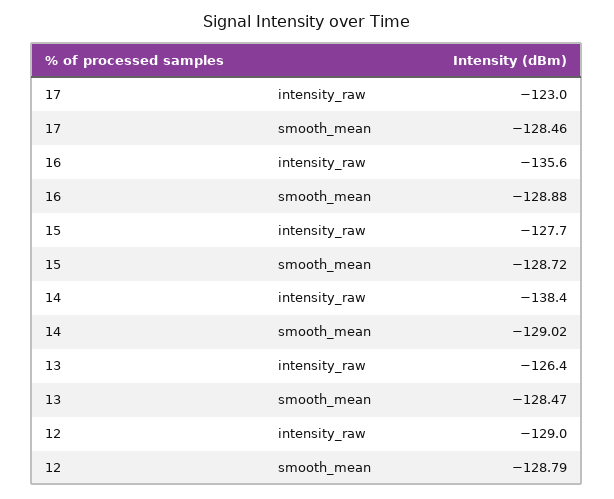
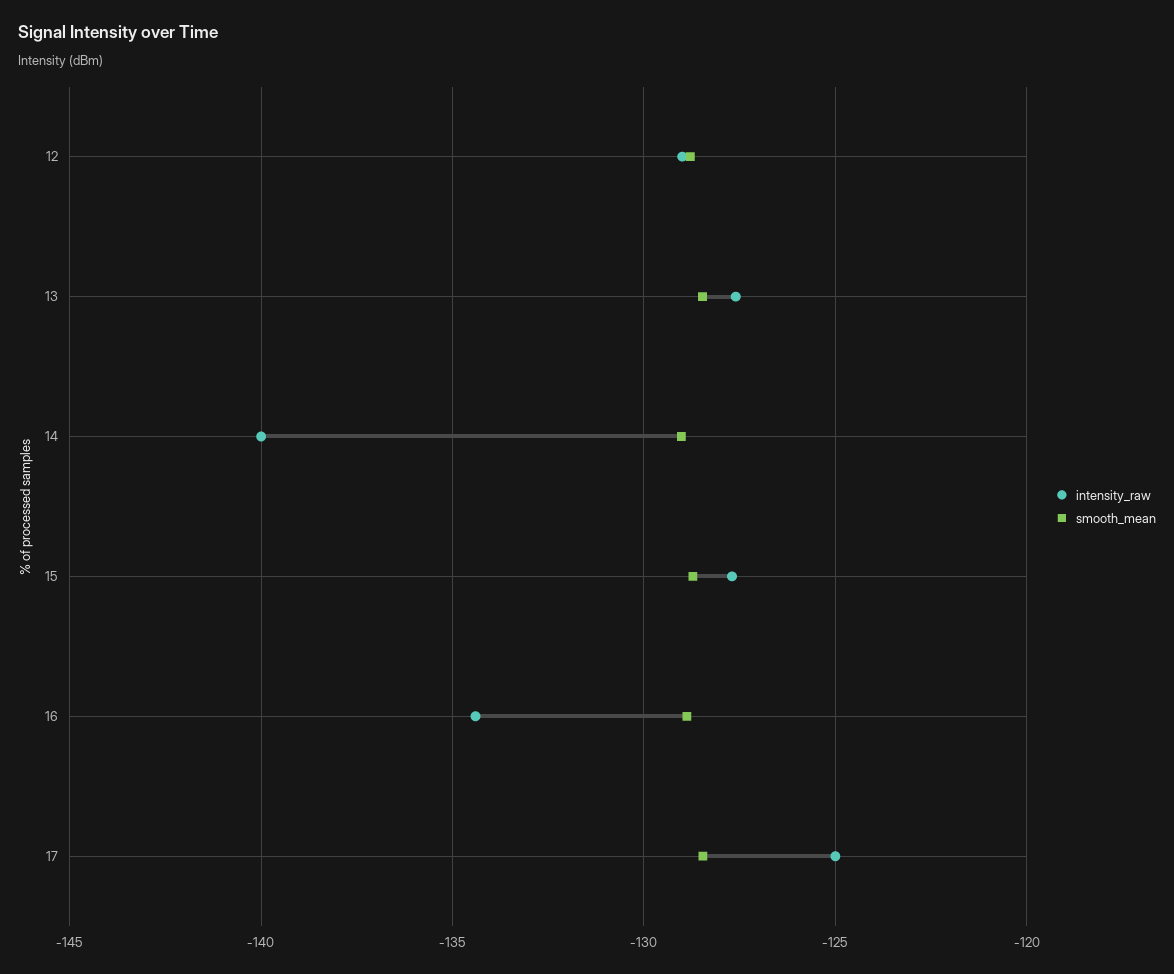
intensity_raw, 17: -123 -> -125
intensity_raw, 16: -135.6 -> -134.5
intensity_raw, 14: -138.4 -> -140
intensity_raw, 13: -126.4 -> -127.5

